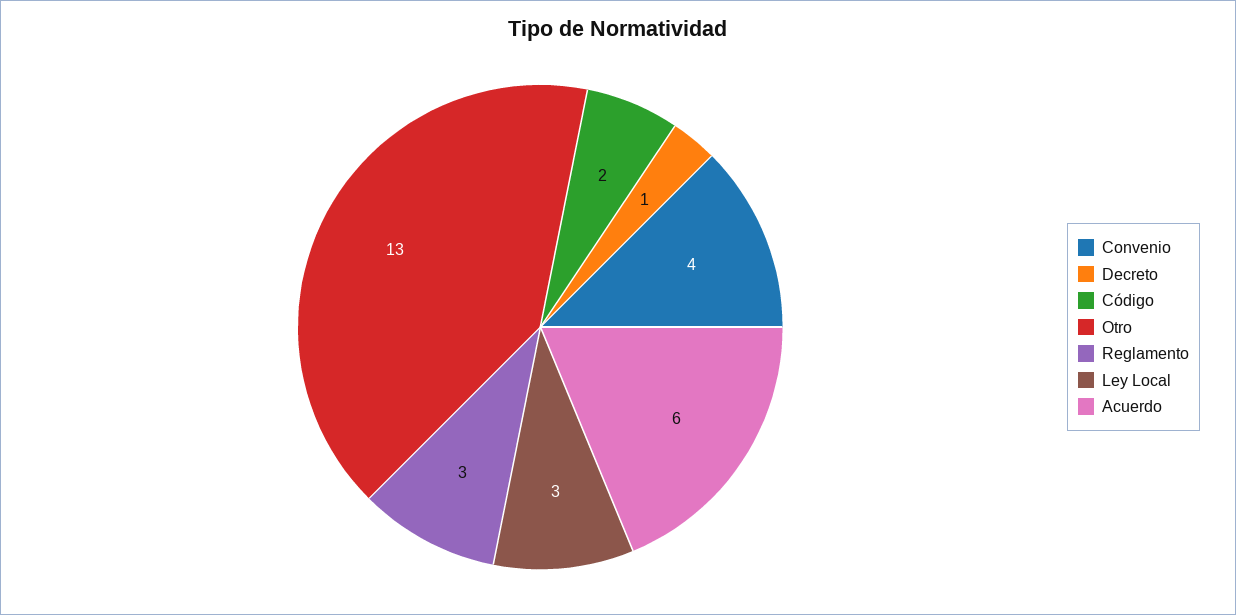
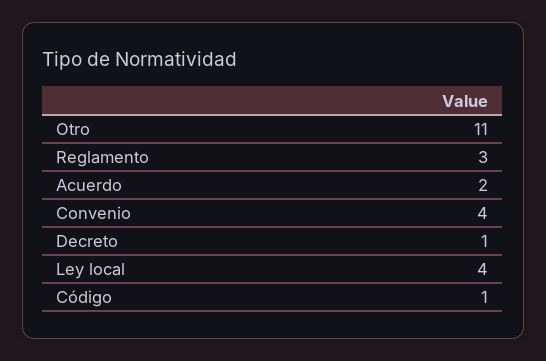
Código: 2 -> 1
Otro: 13 -> 11
Ley Local: 3 -> 4
Acuerdo: 6 -> 2

